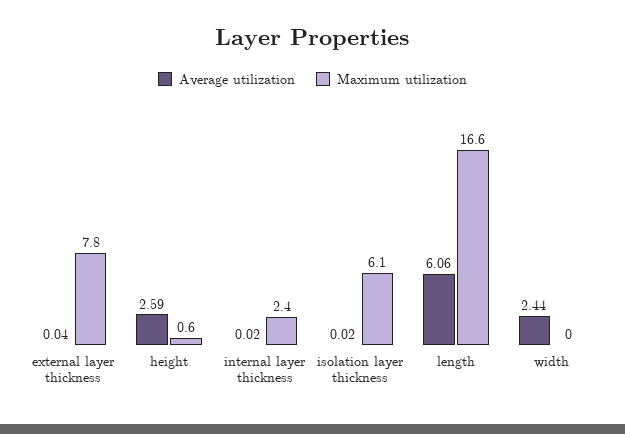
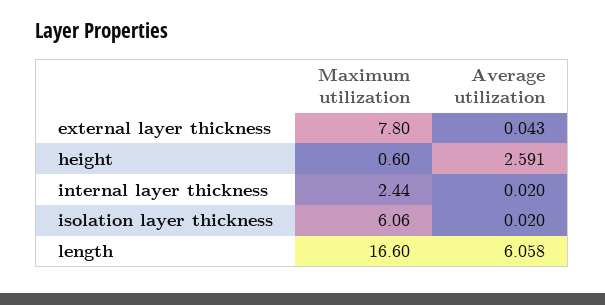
Average utilization, width: 2.44 -> none
Maximum utilization, width: 0 -> none

